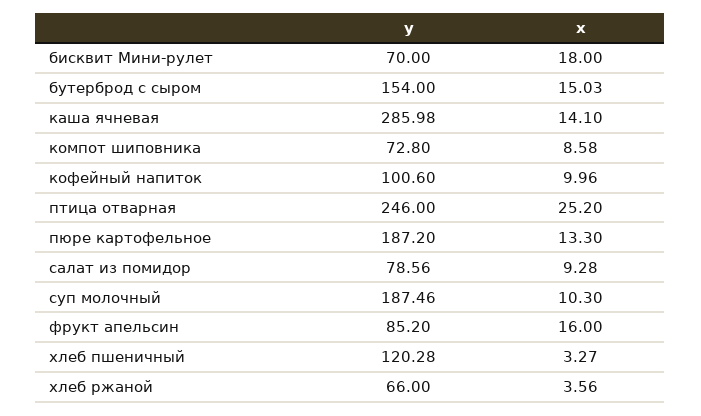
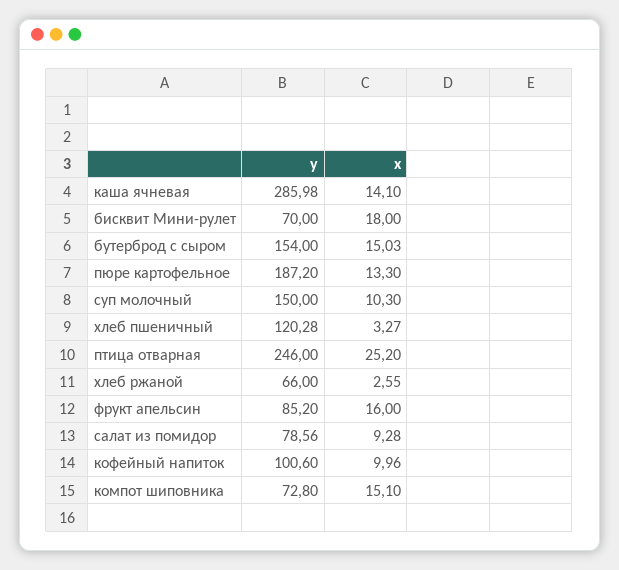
x, компот шиповника: 8.58 -> 15.1
y, суп молочный: 187.46 -> 150
x, хлеб ржаной: 3.56 -> 2.55

